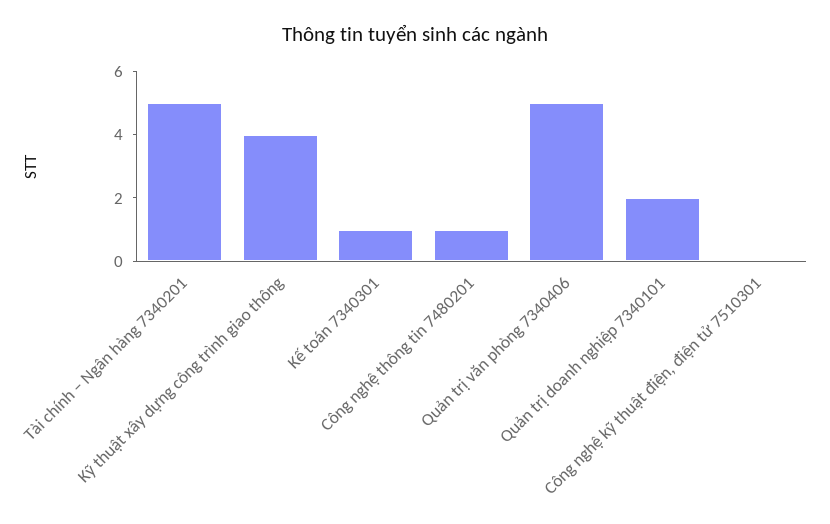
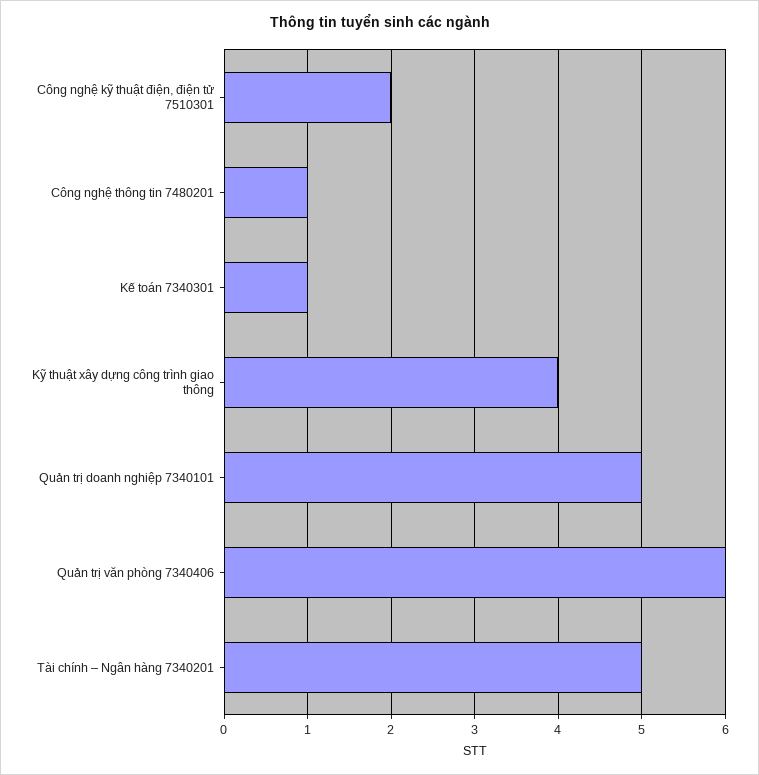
Quản trị văn phòng 7340406: 5 -> 6
Quản trị doanh nghiệp 7340101: 2 -> 5
Công nghệ kỹ thuật điện, điện tử 7510301: 0 -> 2

